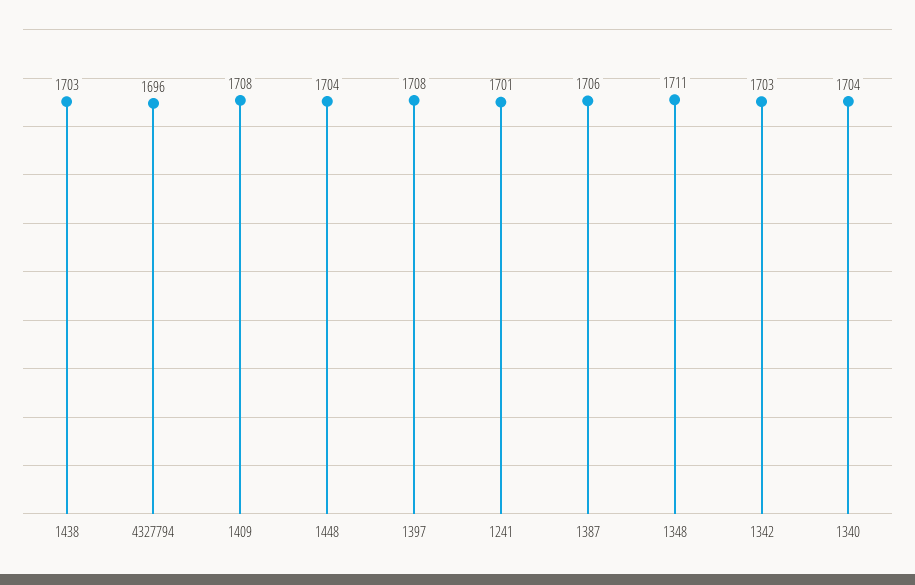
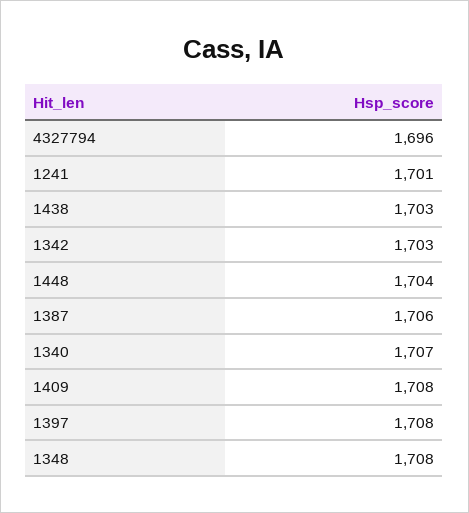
1348: 1711 -> 1708
1340: 1704 -> 1707

